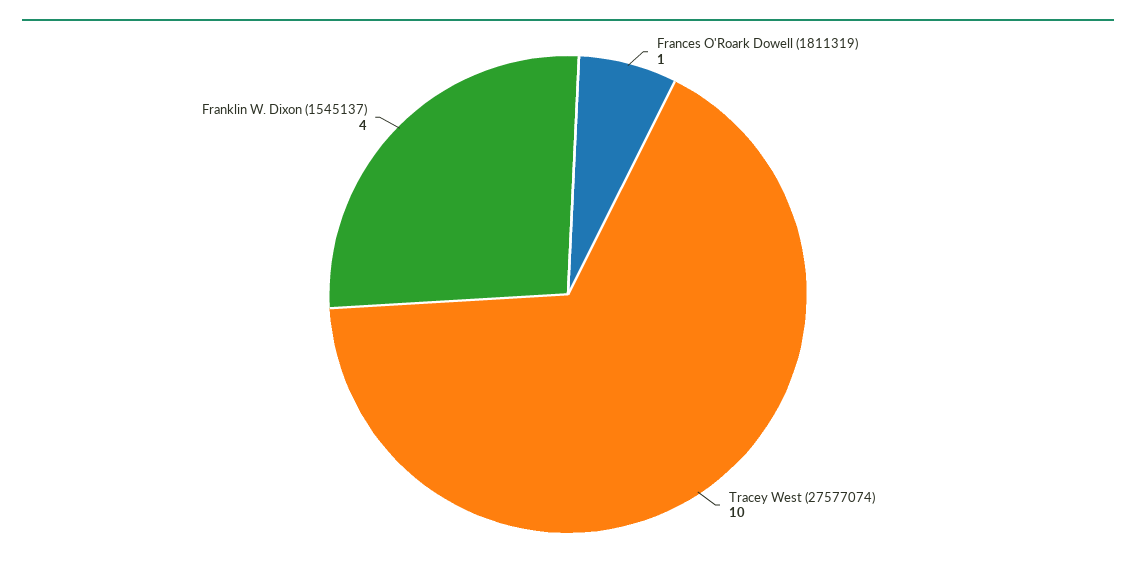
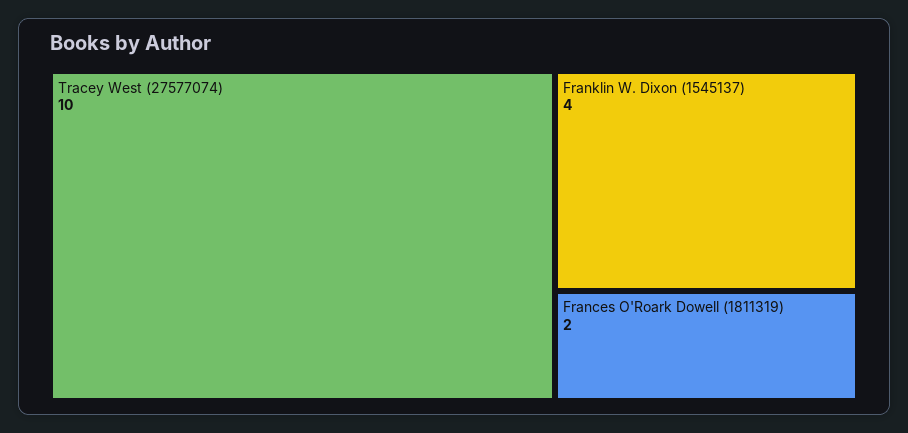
Frances O'Roark Dowell (1811319): 1 -> 2

